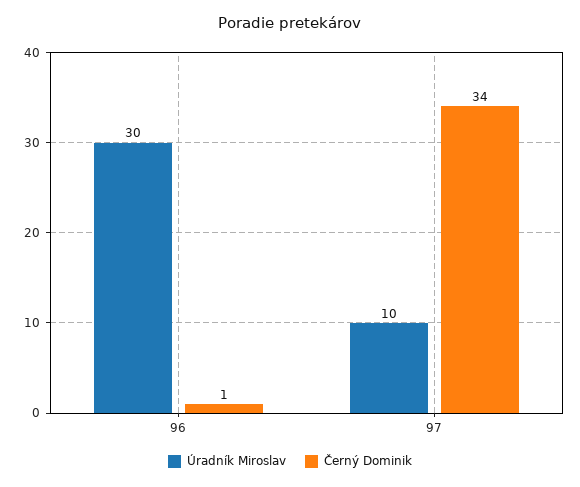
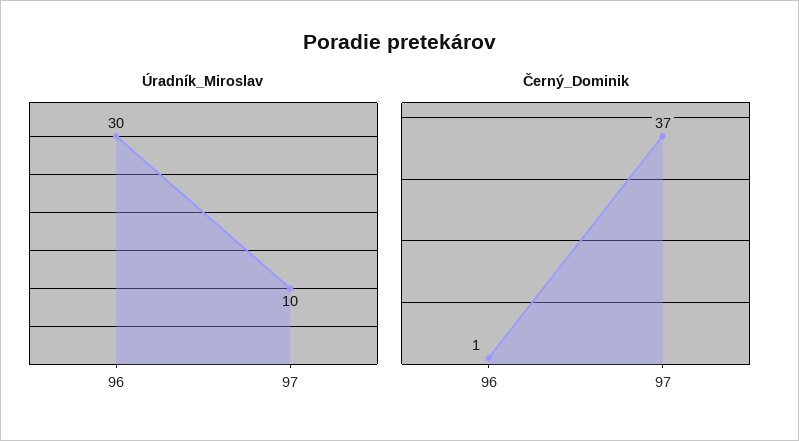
Černý Dominik, 97: 34 -> 37

